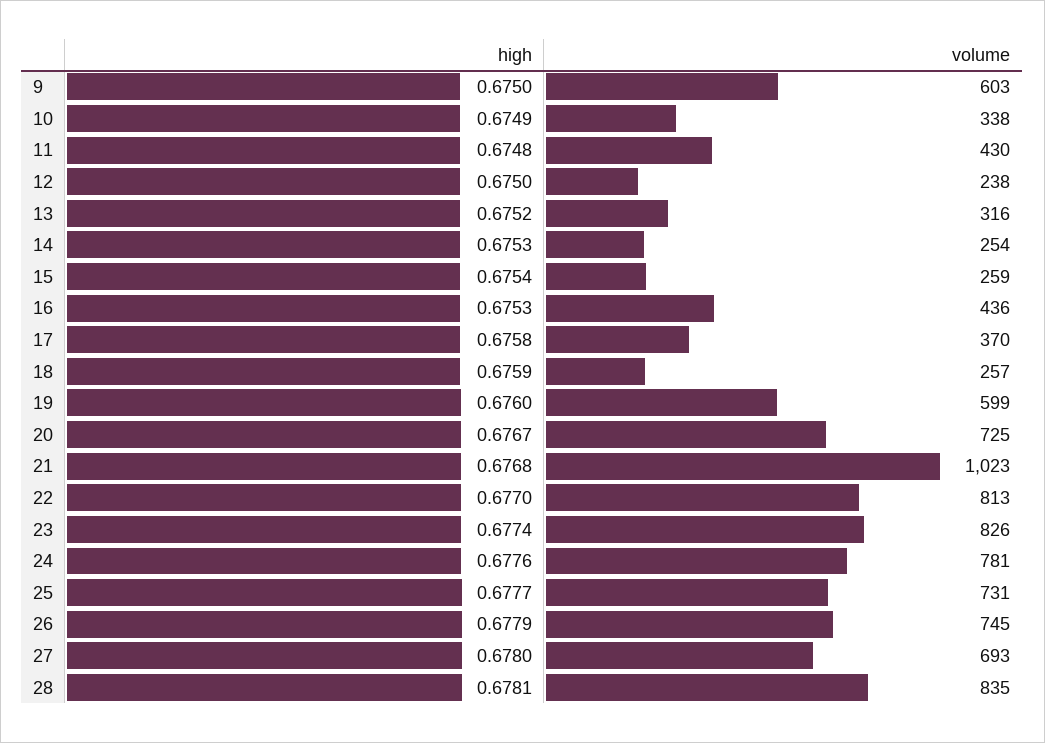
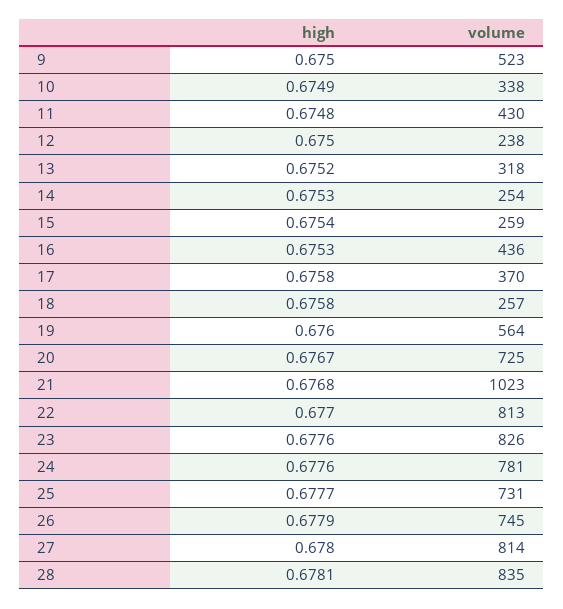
volume, 9: 603 -> 523
volume, 13: 316 -> 318
high, 18: 0.6759 -> 0.6758
volume, 19: 599 -> 564
high, 23: 0.6774 -> 0.6776
volume, 27: 693 -> 814

